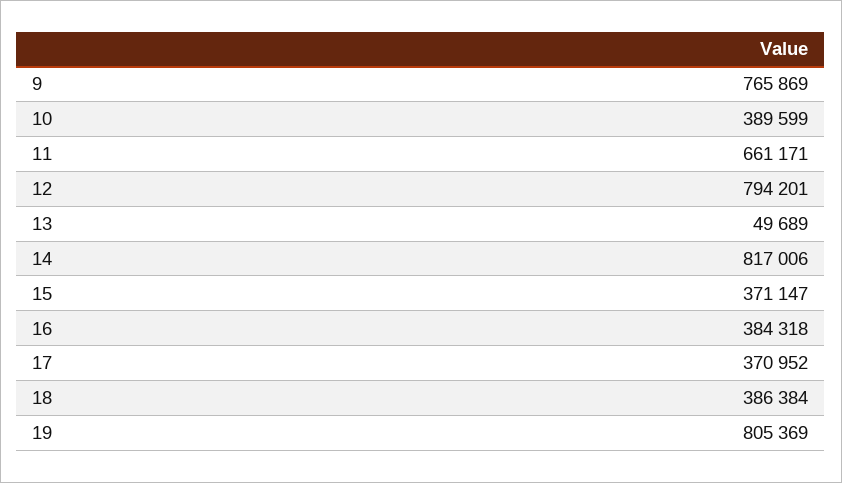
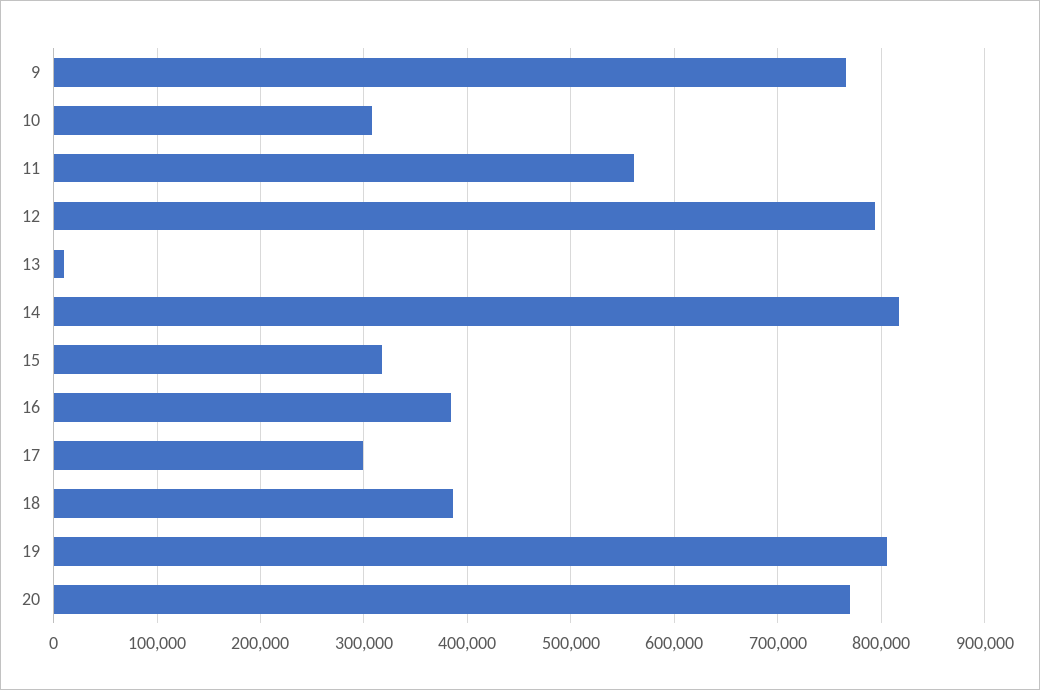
10: 389599 -> 310000
11: 661171 -> 560000
13: 49689 -> 10000
15: 371147 -> 320000
17: 370952 -> 300000
20: none -> 770000

